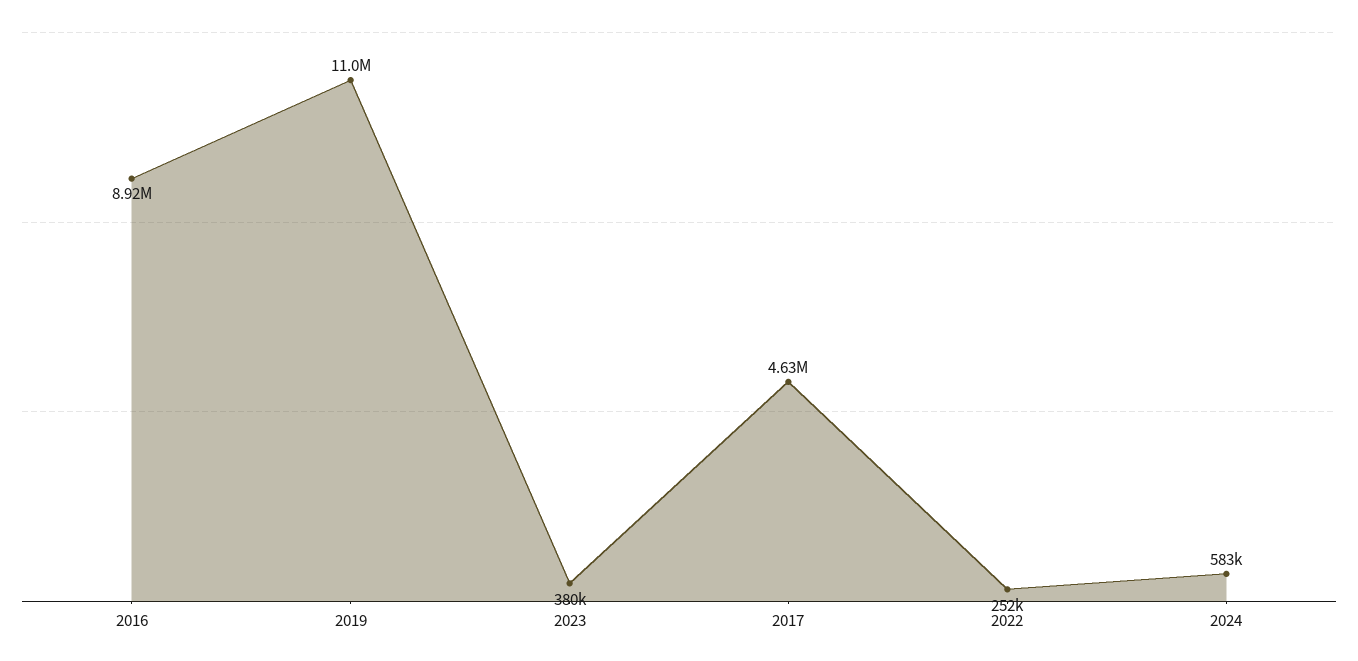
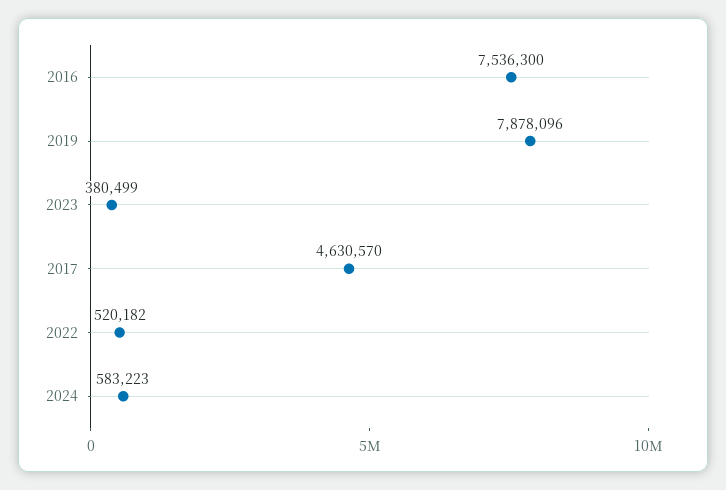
2016: 8920000 -> 7536300
2019: 11000000 -> 7878096
2022: 252000 -> 520182

